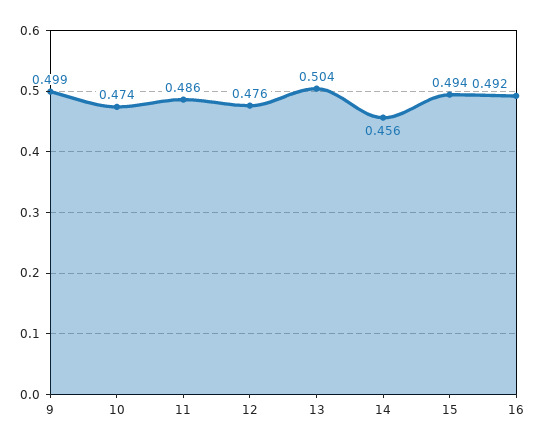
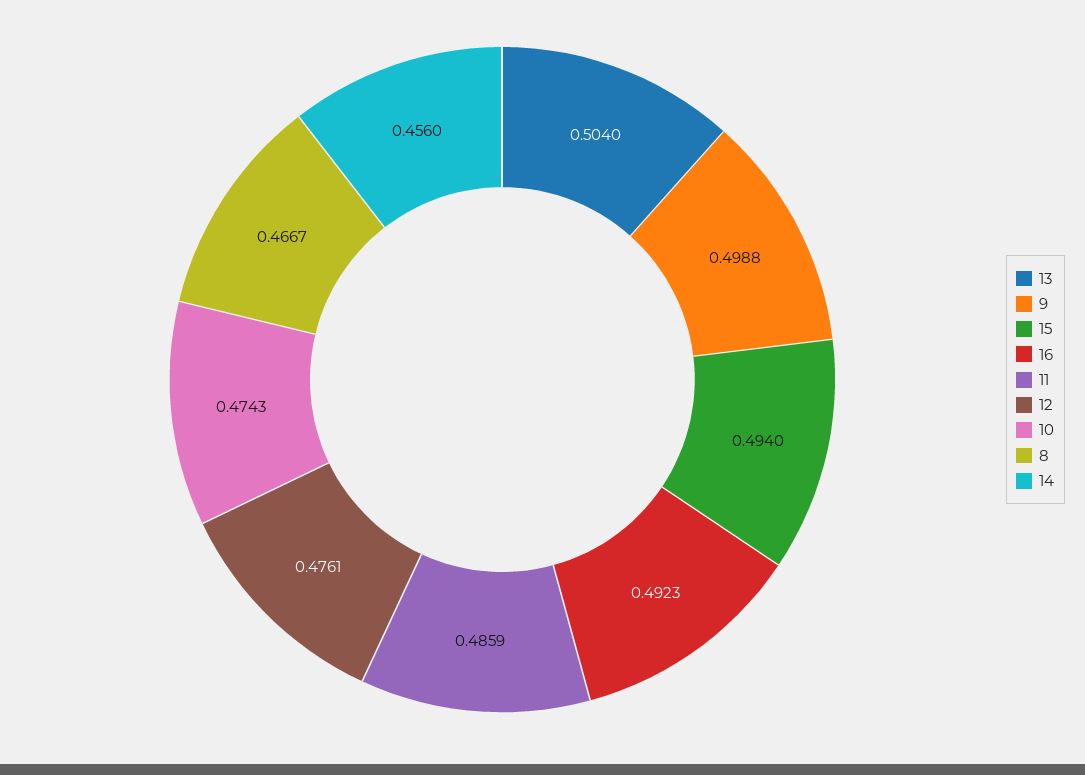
8: none -> 0.4667

